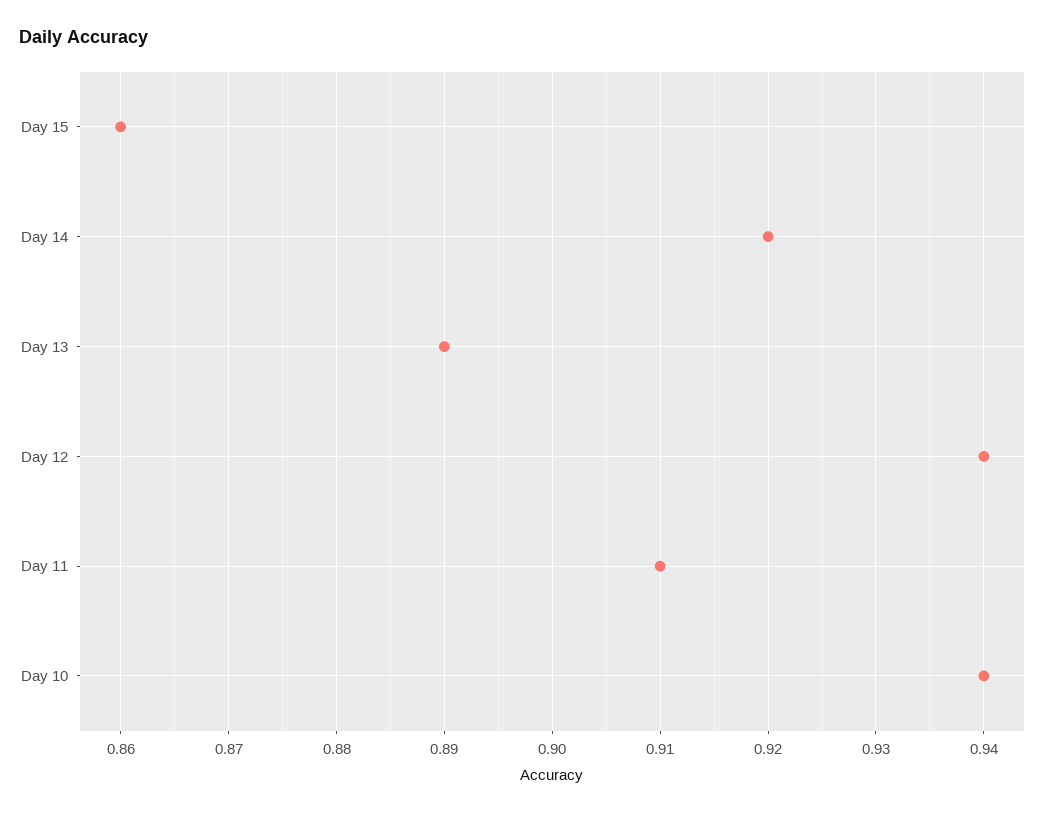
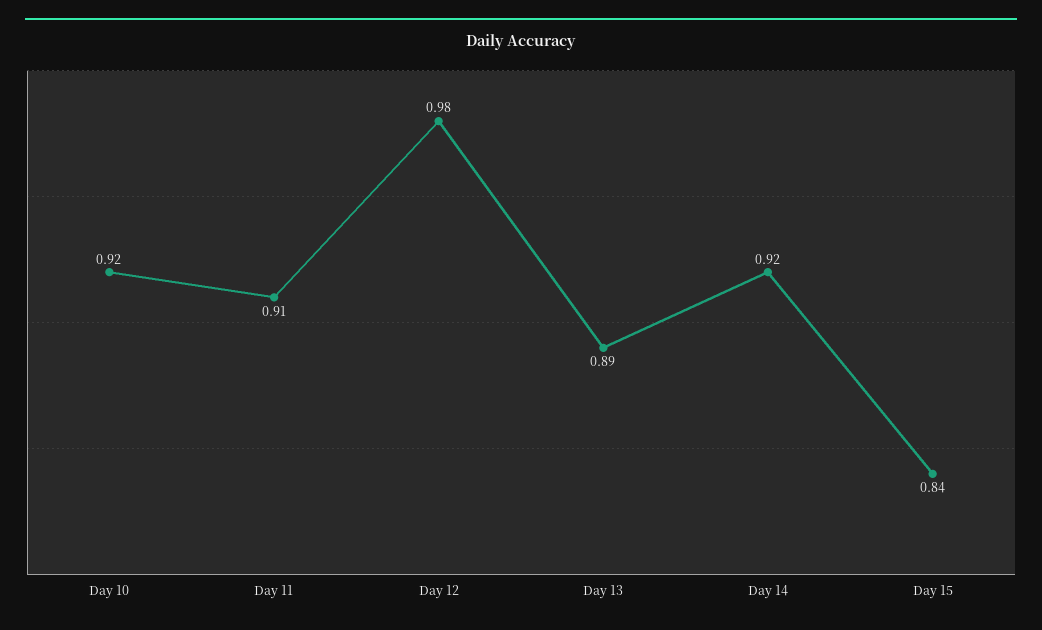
Day 15: 0.86 -> 0.84
Day 12: 0.94 -> 0.98
Day 10: 0.94 -> 0.92

